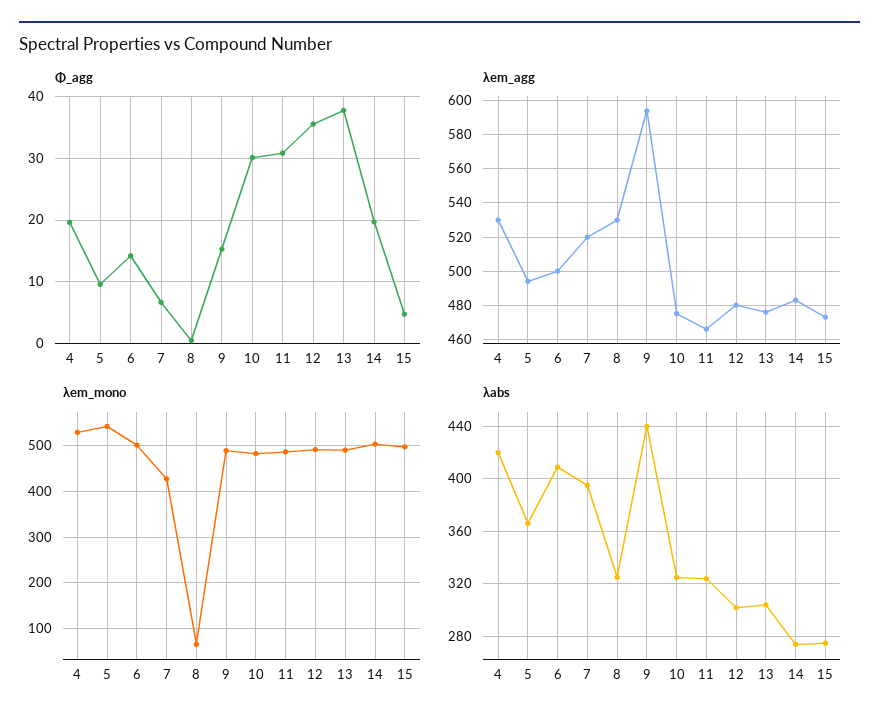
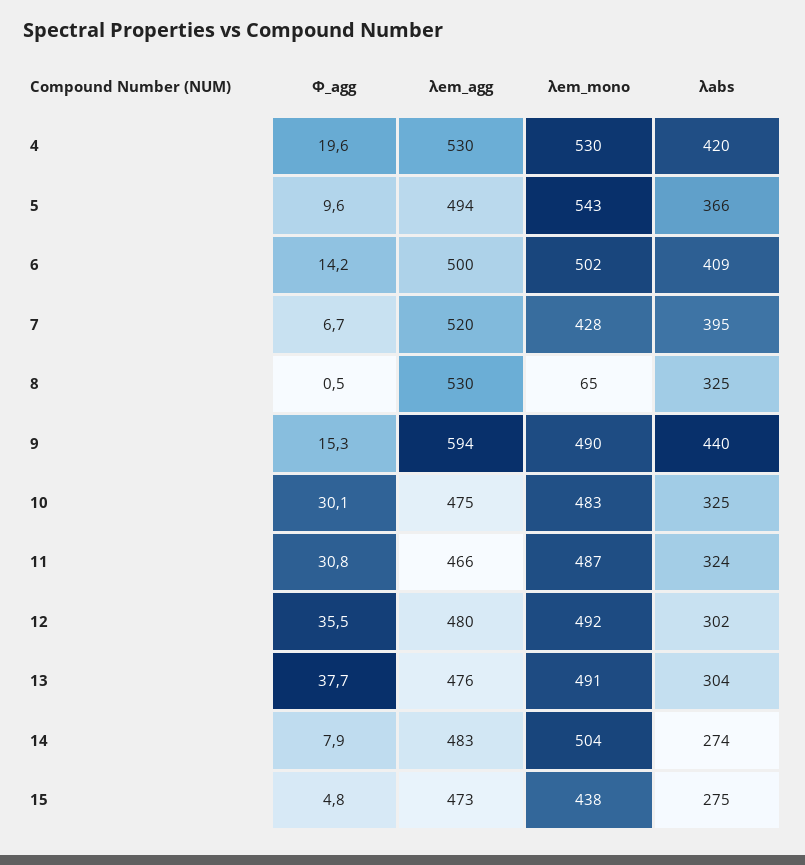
Φ_agg, 14: 20 -> 7.9
λem_mono, 15: 500 -> 438

